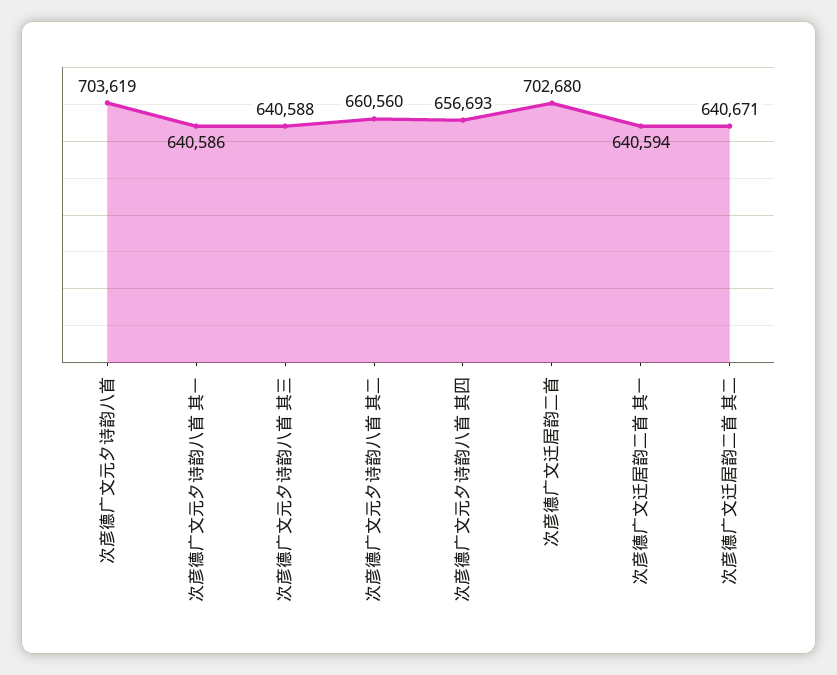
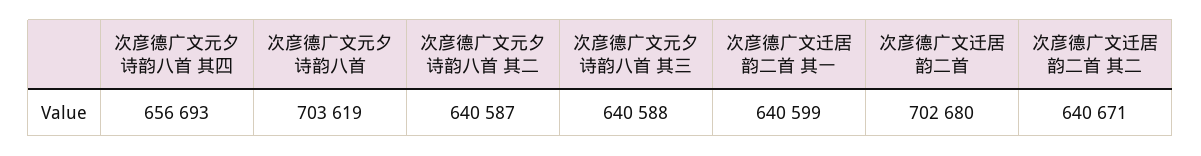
次彦德广文元夕诗韵八首 其一: 640586 -> none
次彦德广文元夕诗韵八首 其二: 660560 -> 640587
次彦德广文迁居韵二首 其一: 640594 -> 640599

